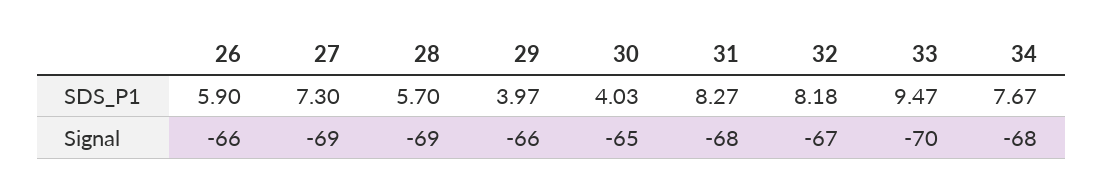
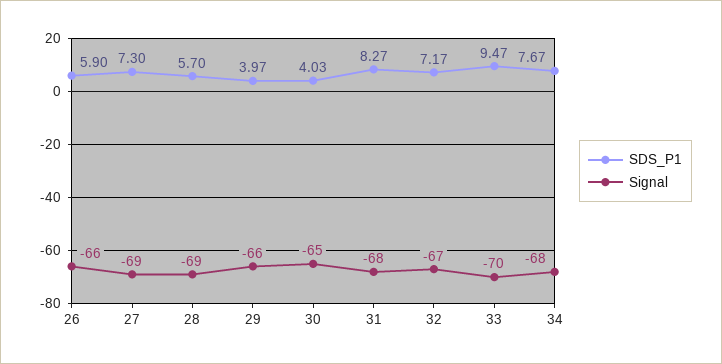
SDS_P1, 32: 8.18 -> 7.17

